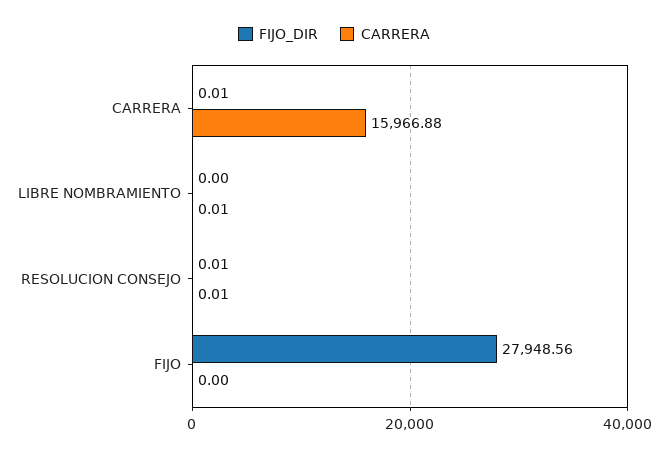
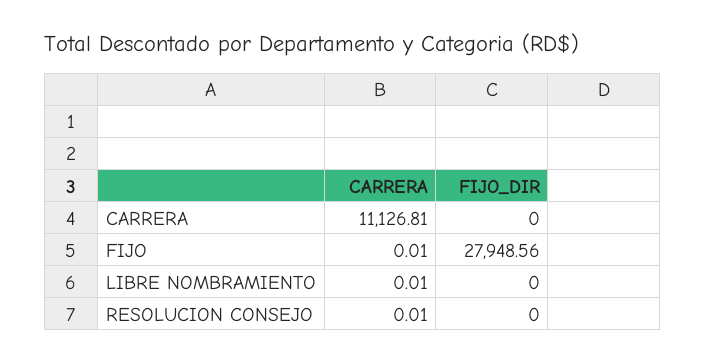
FIJO_DIR, CARRERA: 0.01 -> 0
CARRERA, CARRERA: 15966.88 -> 11126.81
FIJO_DIR, RESOLUCION CONSEJO: 0.01 -> 0
CARRERA, FIJO: 0 -> 0.01

